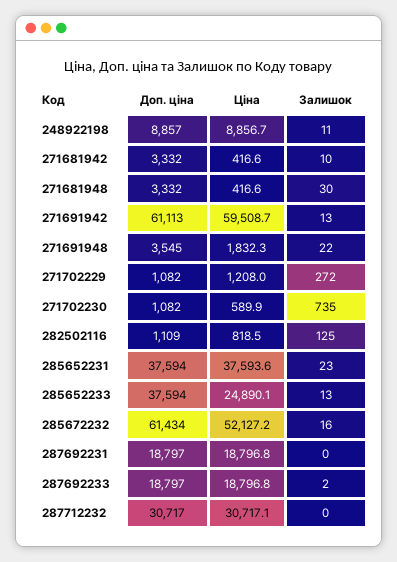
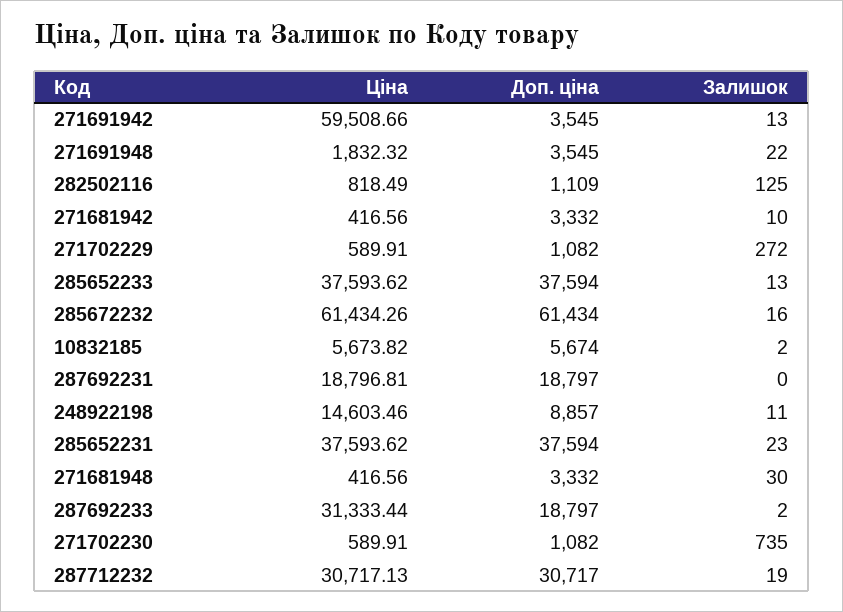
Ціна, 248922198: 8856.7 -> 14603.46
Доп. ціна, 271691942: 61113 -> 3545
Ціна, 271702229: 1208 -> 589.91
Ціна, 285652233: 24890.1 -> 37593.62
Ціна, 285672232: 52127.2 -> 61434.26
Ціна, 287692233: 18796.8 -> 31333.44
Залишок, 287712232: 0 -> 19
Ціна, 10832185: none -> 5673.82
Доп. ціна, 10832185: none -> 5674
Залишок, 10832185: none -> 2

